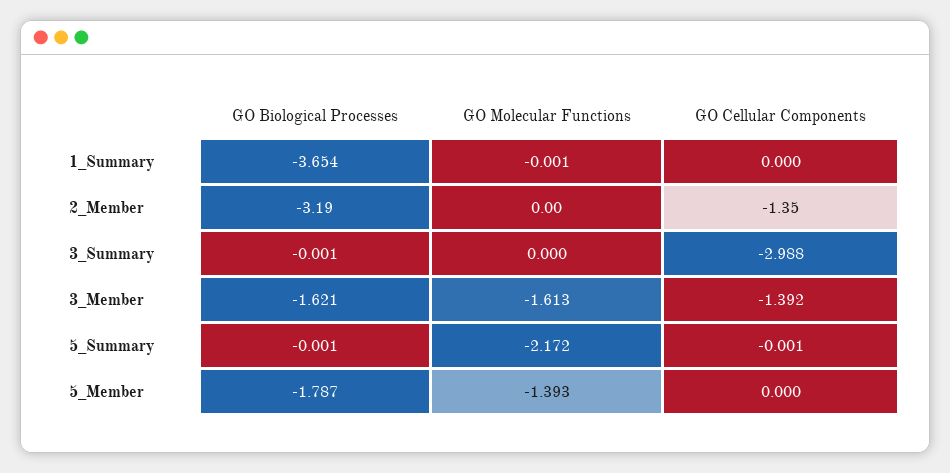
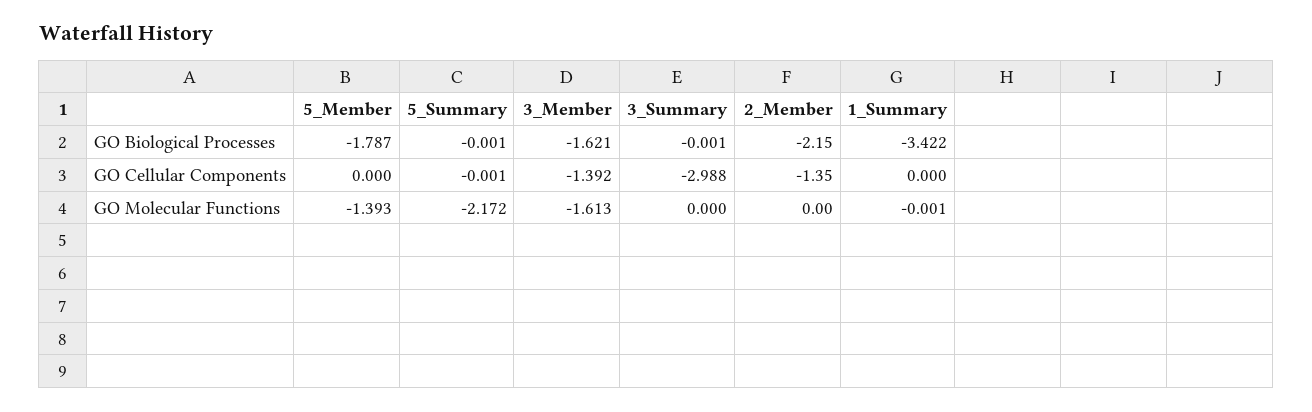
GO Biological Processes, 1_Summary: -3.654 -> -3.422
GO Biological Processes, 2_Member: -3.19 -> -2.15

